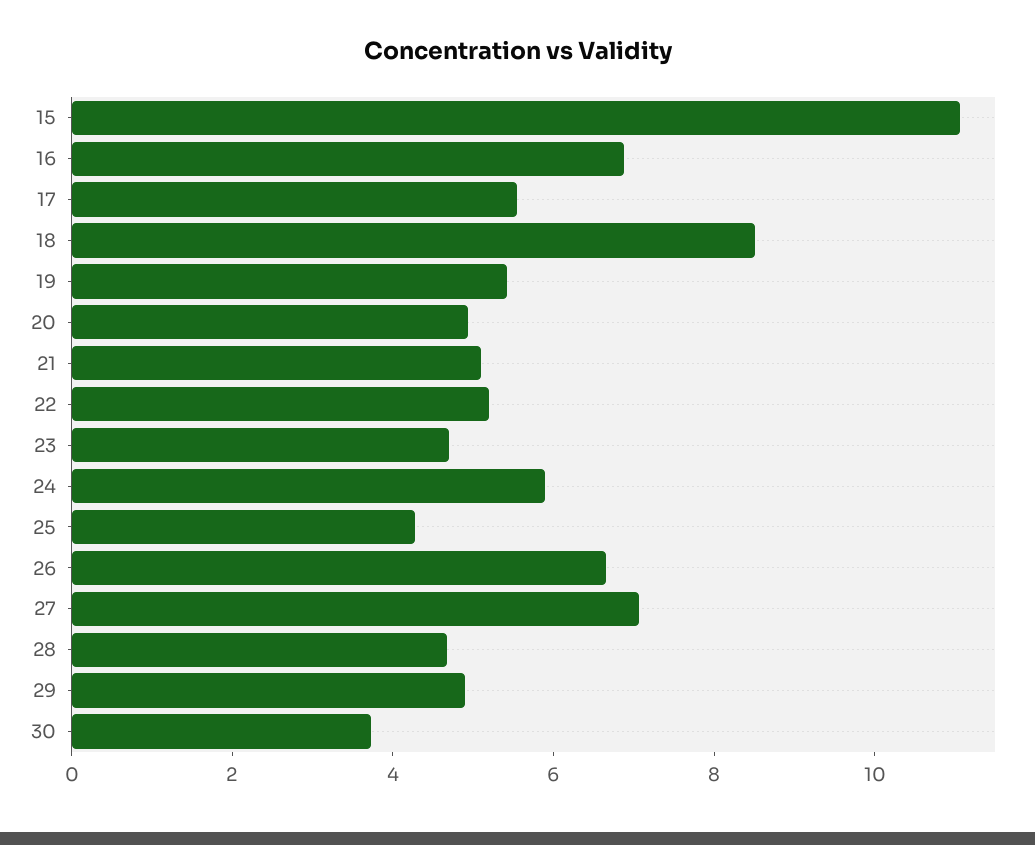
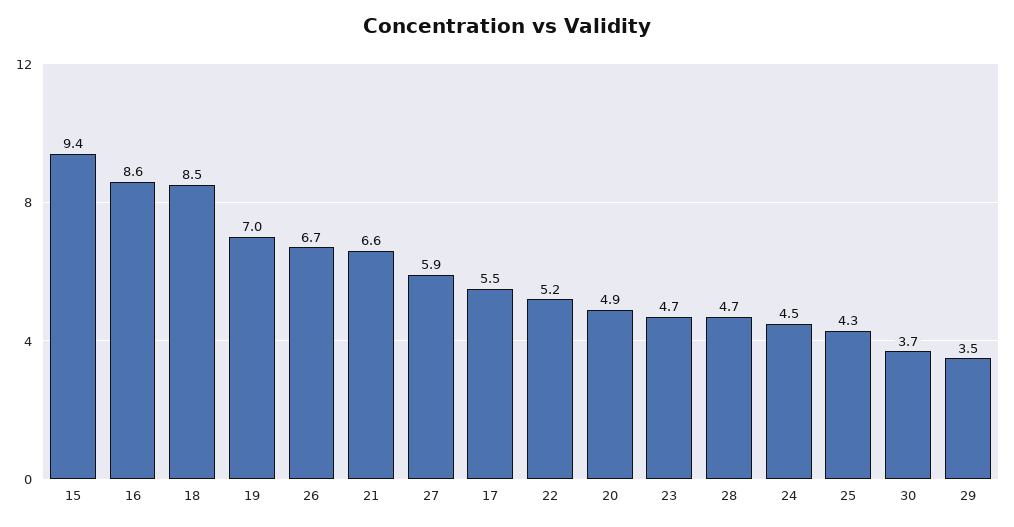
15: 11 -> 9.4
16: 7 -> 8.6
19: 5.5 -> 7
21: 5 -> 6.6
24: 6 -> 4.5
27: 7 -> 5.9
29: 5 -> 3.5

